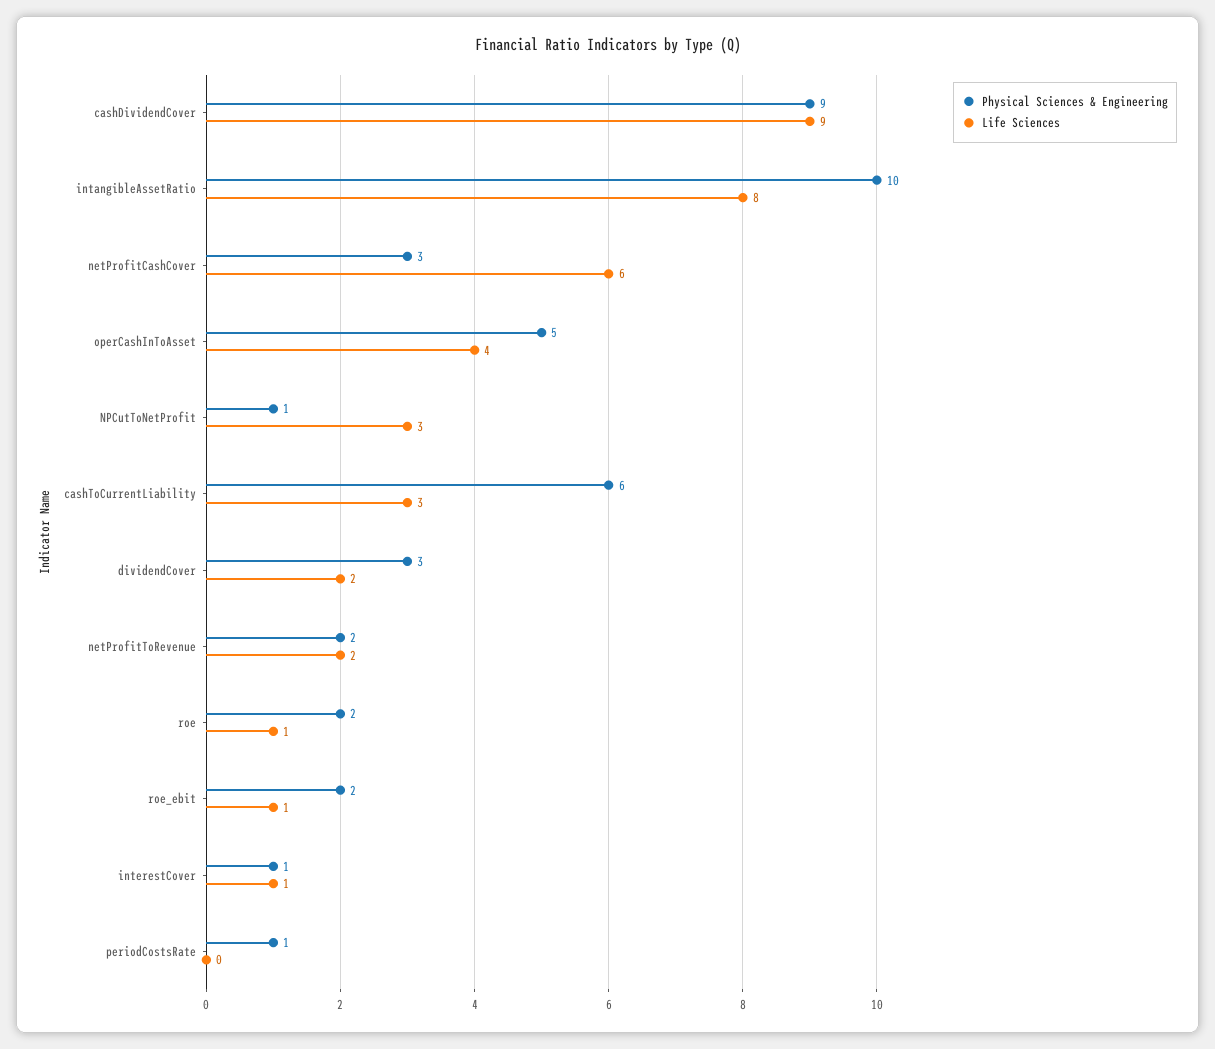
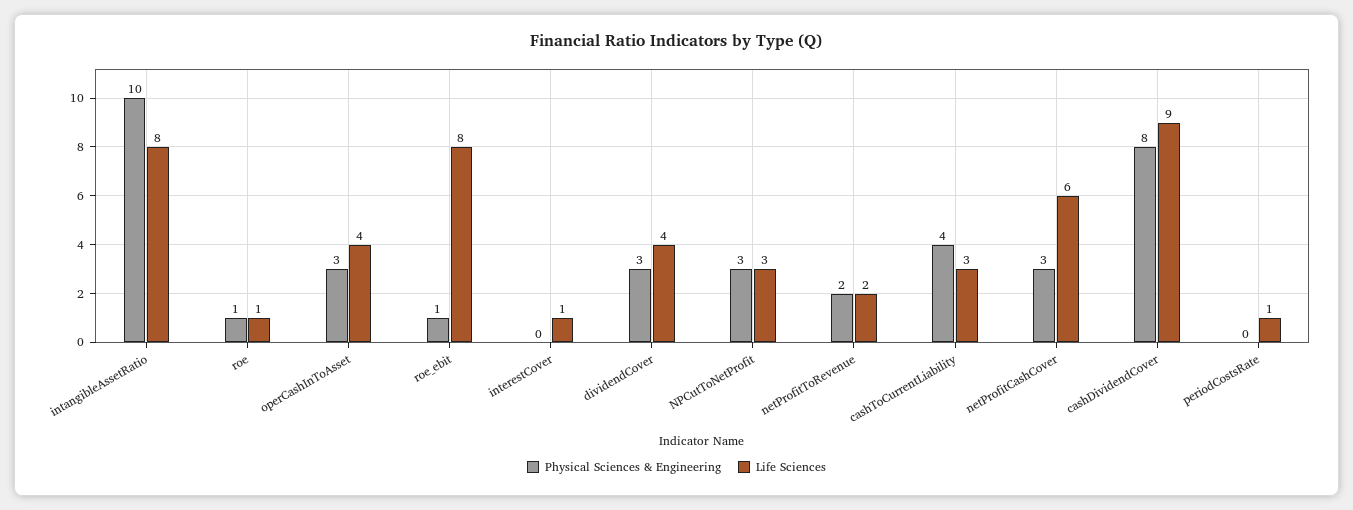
Physical Sciences & Engineering, cashDividendCover: 9 -> 8
Physical Sciences & Engineering, operCashInToAsset: 5 -> 3
Physical Sciences & Engineering, NPCutToNetProfit: 1 -> 3
Physical Sciences & Engineering, cashToCurrentLiability: 6 -> 4
Life Sciences, dividendCover: 2 -> 4
Physical Sciences & Engineering, roe: 2 -> 1
Physical Sciences & Engineering, roe_ebit: 2 -> 1
Life Sciences, roe_ebit: 1 -> 8
Physical Sciences & Engineering, interestCover: 1 -> 0
Physical Sciences & Engineering, periodCostsRate: 1 -> 0
Life Sciences, periodCostsRate: 0 -> 1

